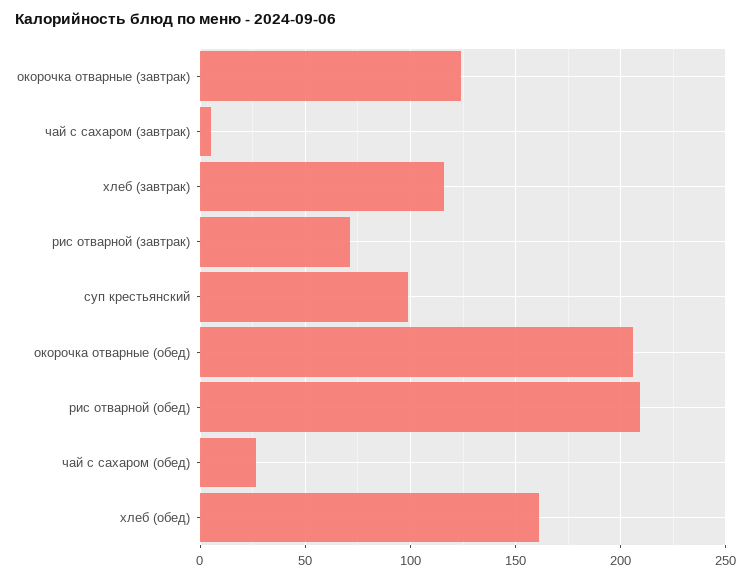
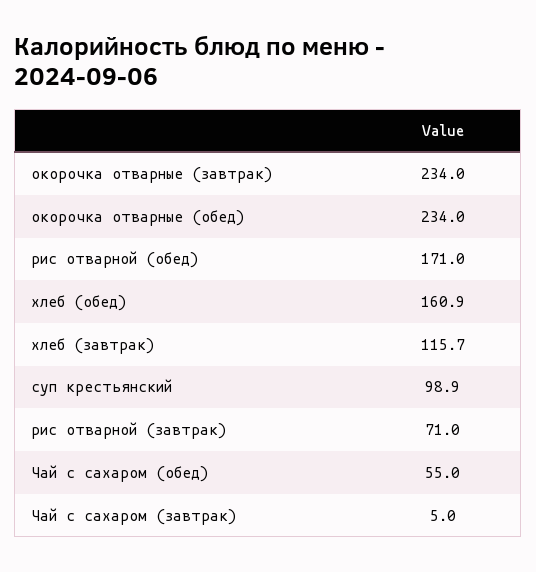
окорочка отварные (завтрак): 125 -> 234
окорочка отварные (обед): 205 -> 234
рис отварной (обед): 210 -> 171
чай с сахаром (обед): 25 -> 55

